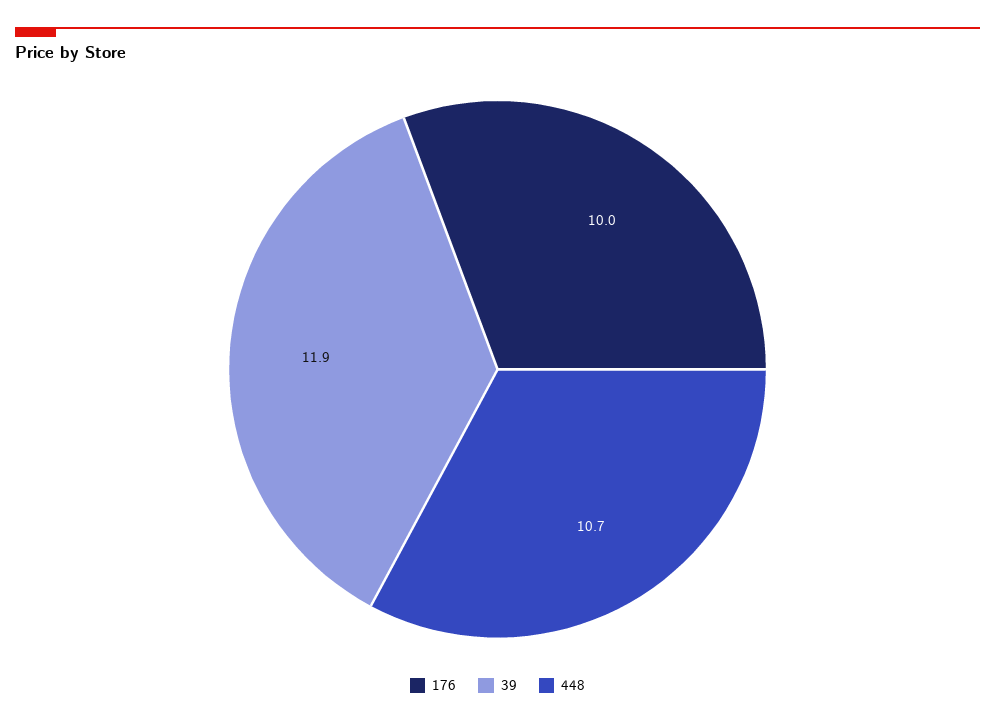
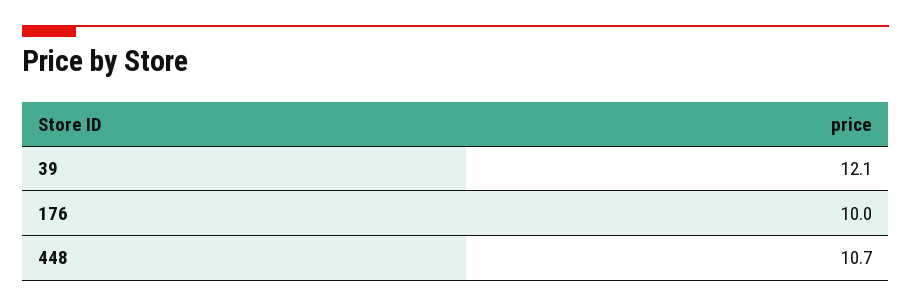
39: 11.9 -> 12.1

